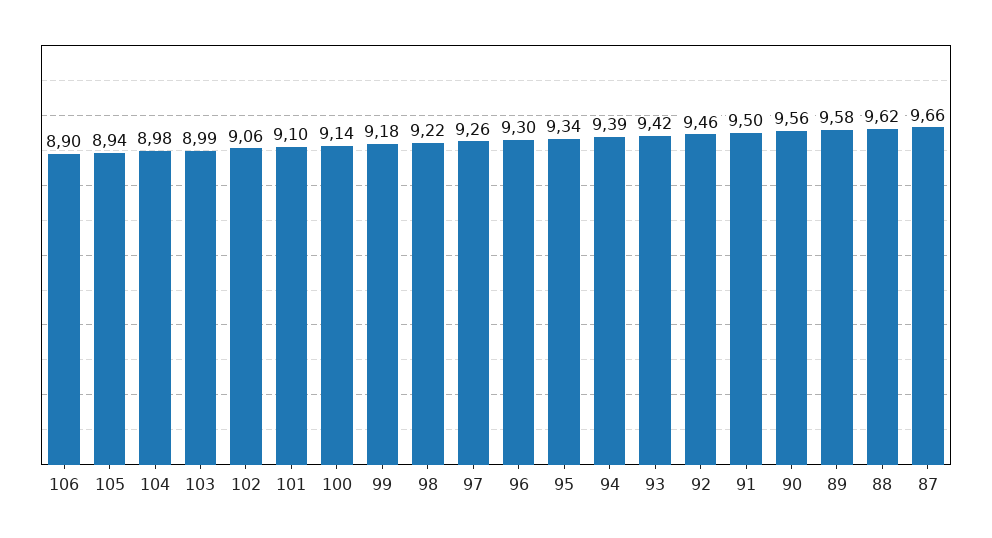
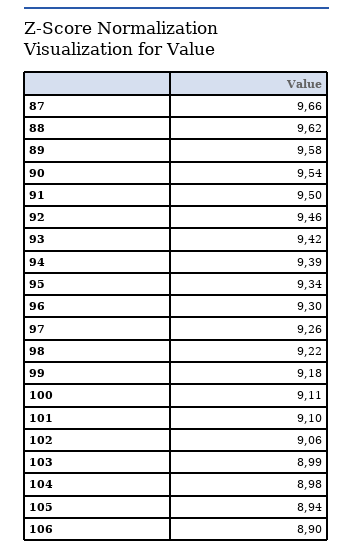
100: 9.14 -> 9.11
90: 9.56 -> 9.54

